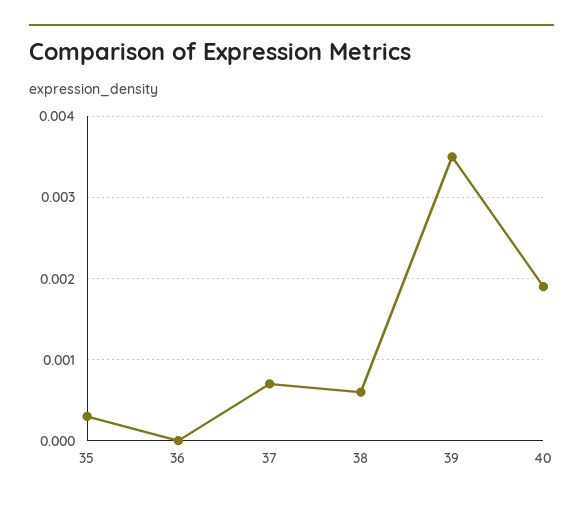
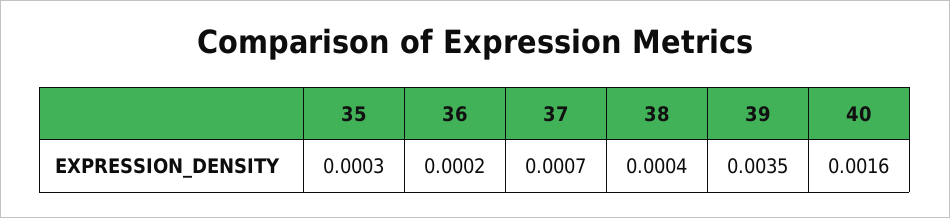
36: 0 -> 0.0002
38: 0.0006 -> 0.0004
40: 0.0019 -> 0.0016

